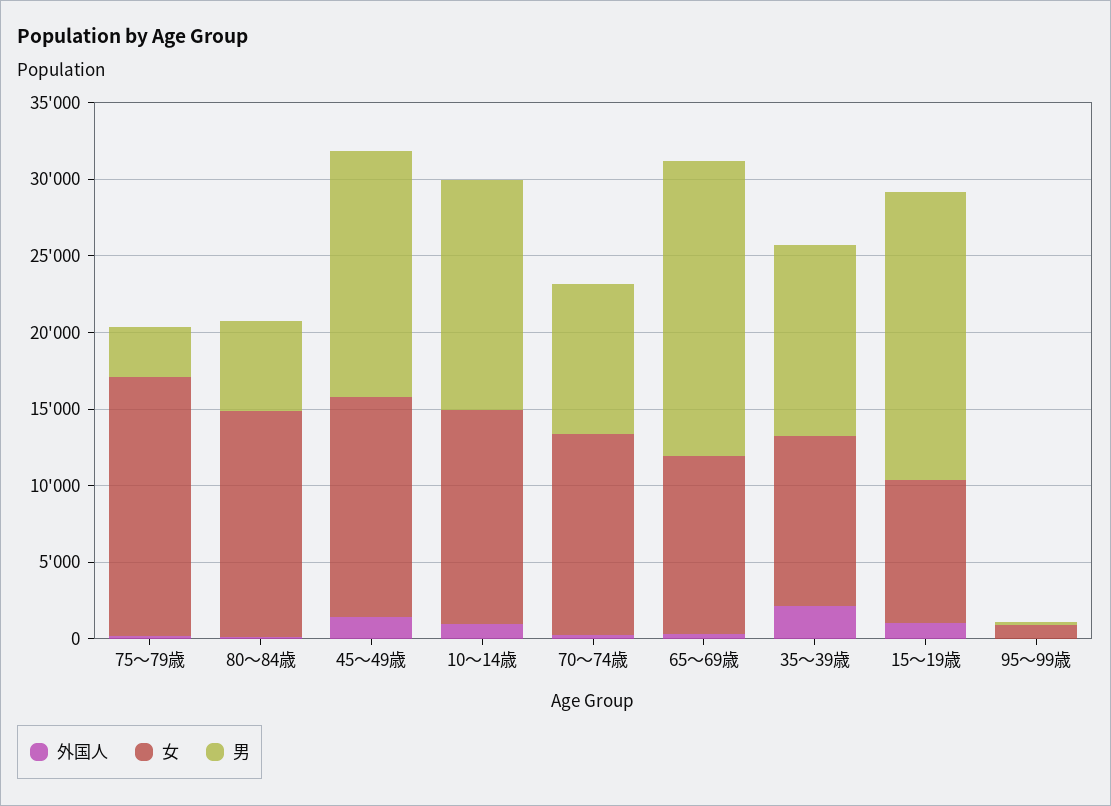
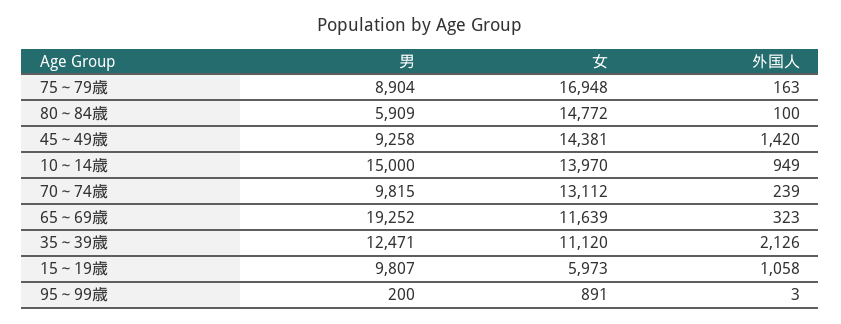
男, 75～79歳: 3000 -> 8904
男, 45～49歳: 16000 -> 9258
女, 15～19歳: 9000 -> 5973
男, 15～19歳: 19000 -> 9807

